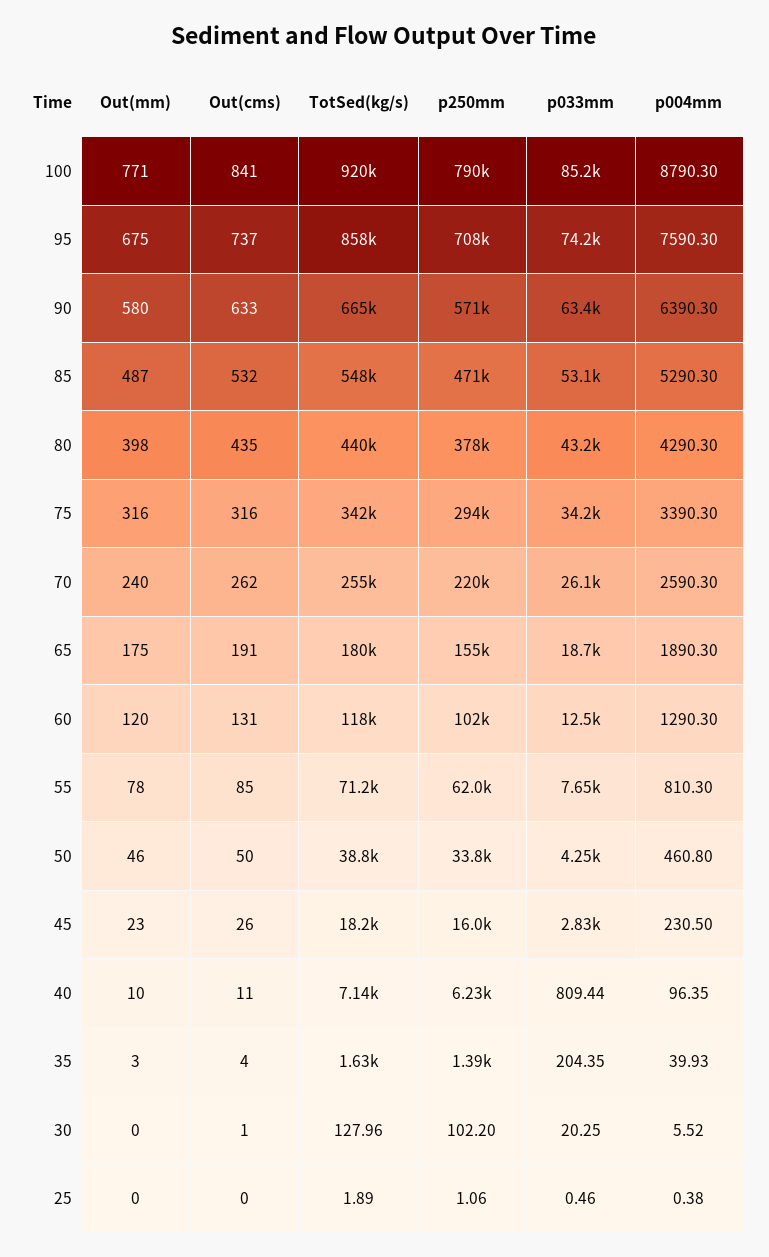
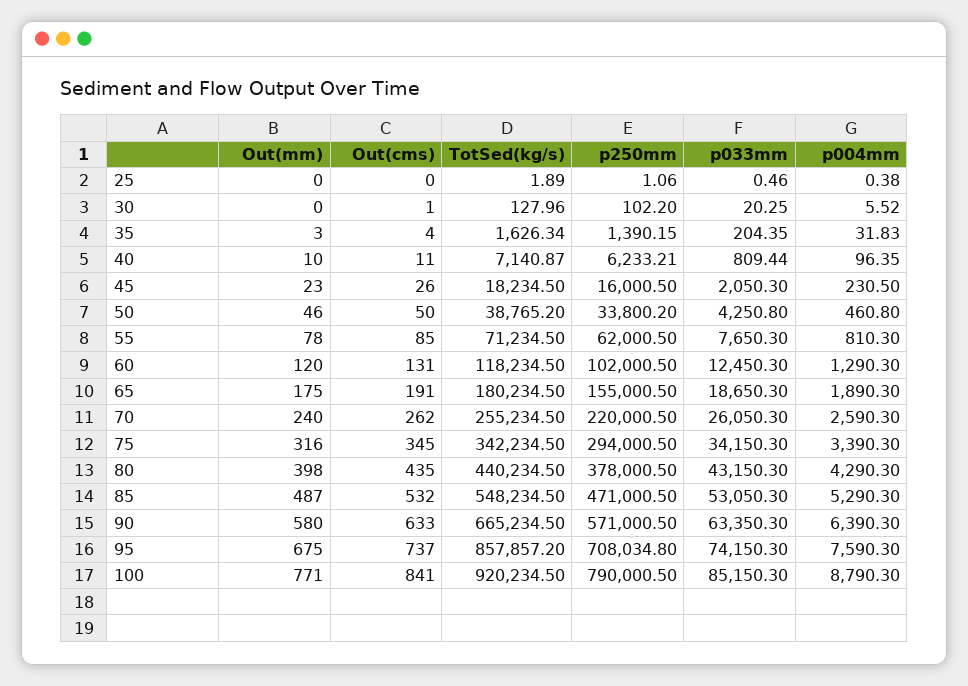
Out(cms), 75: 316 -> 345
p033mm, 45: 2830 -> 2050.3
p004mm, 35: 39.93 -> 31.83

